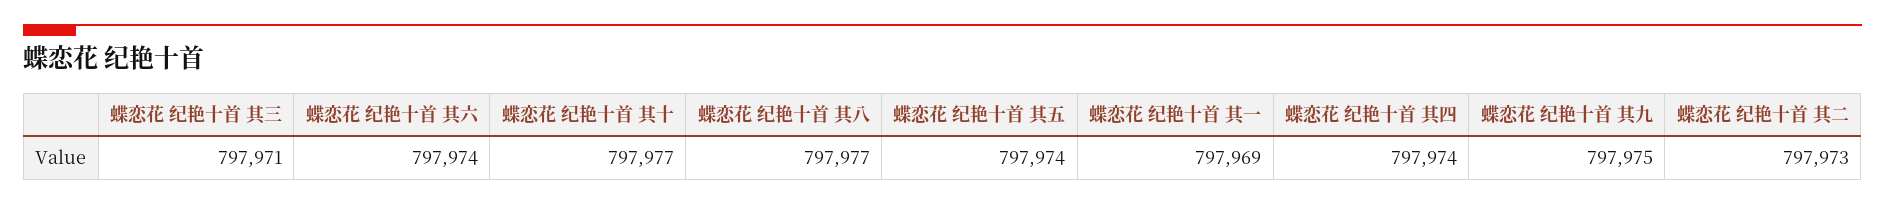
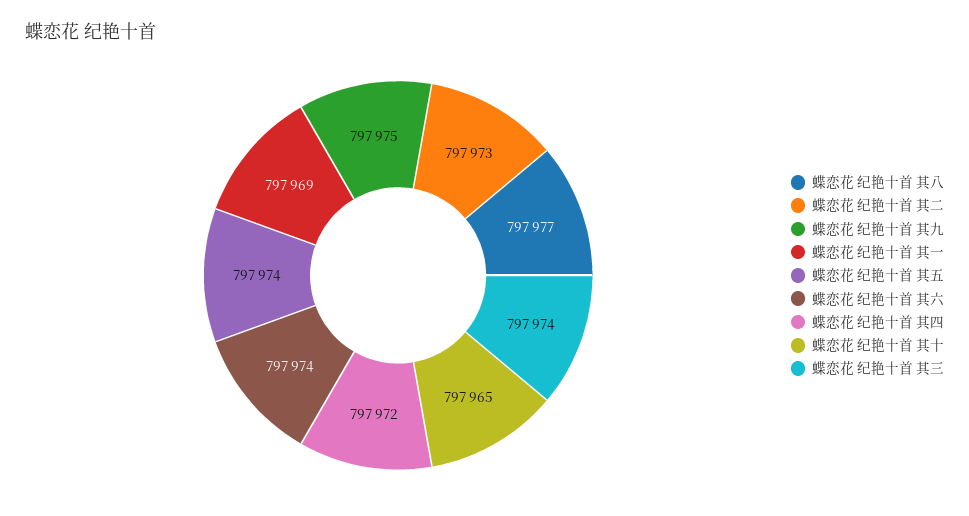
蝶恋花 纪艳十首 其三: 797971 -> 797974
蝶恋花 纪艳十首 其十: 797977 -> 797965
蝶恋花 纪艳十首 其四: 797974 -> 797972

